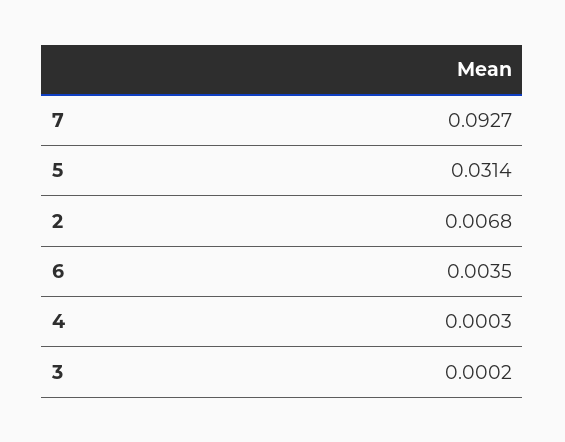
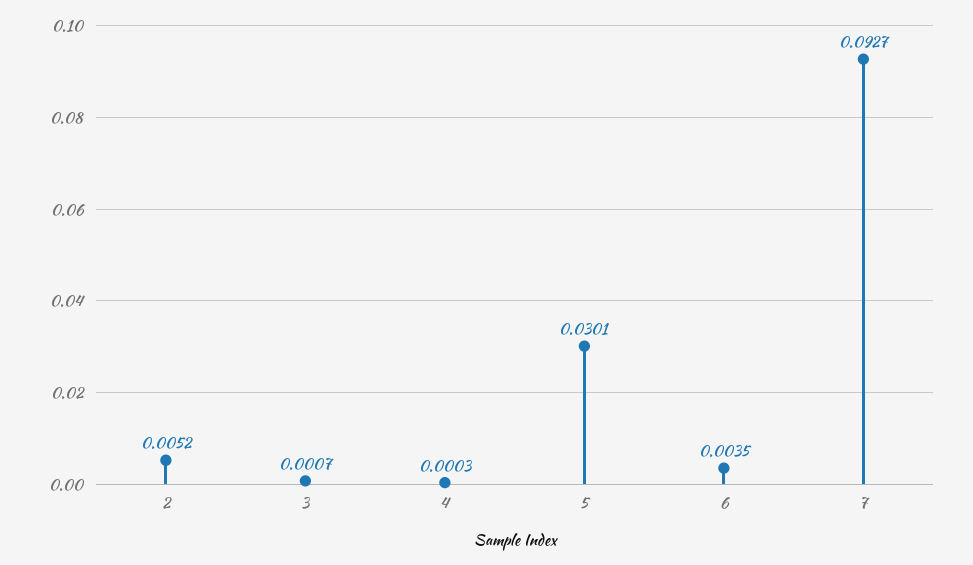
5: 0.0314 -> 0.0301
2: 0.0068 -> 0.0052
3: 0.0002 -> 0.0007

